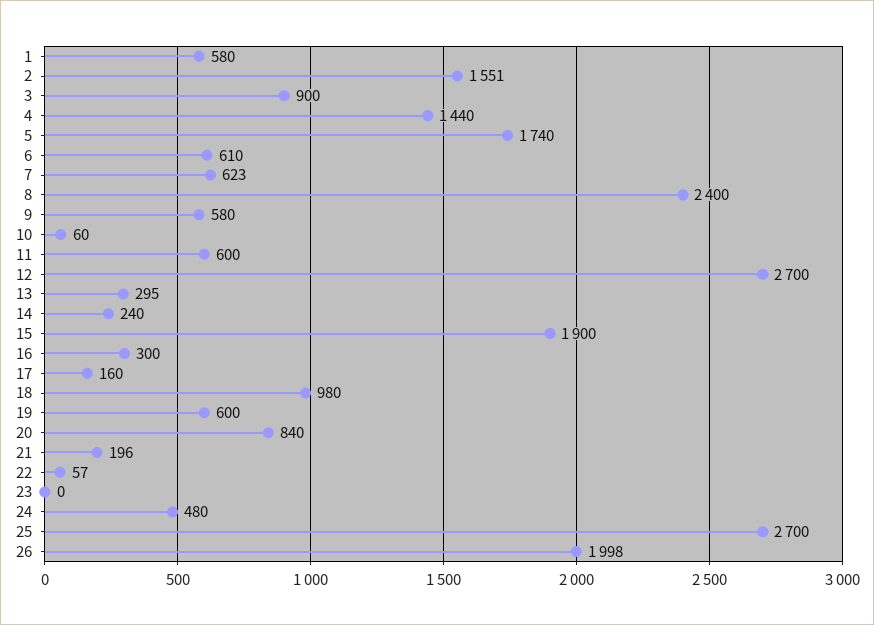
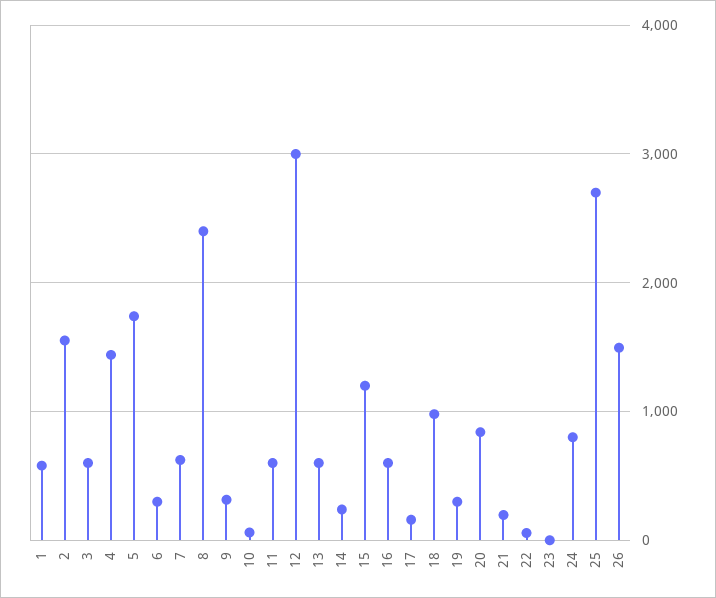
3: 900 -> 600
6: 610 -> 300
9: 580 -> 300
12: 2700 -> 3000
13: 295 -> 600
15: 1900 -> 1200
16: 300 -> 600
19: 600 -> 300
24: 480 -> 800
26: 1998 -> 1500

